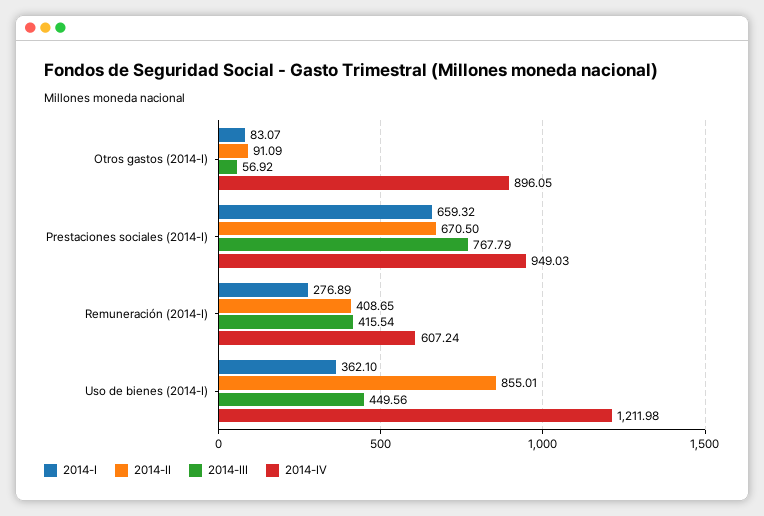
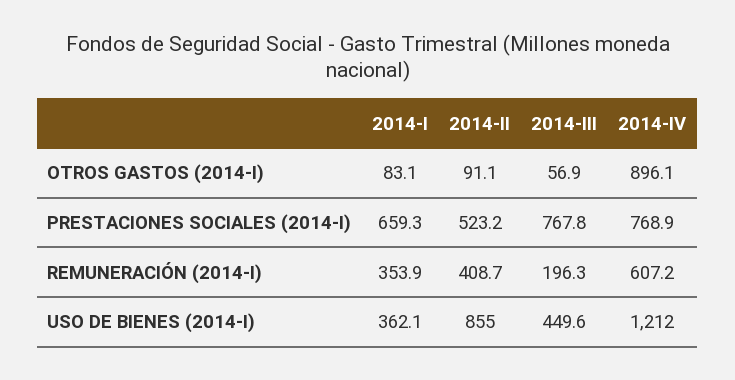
2014-II, Prestaciones sociales (2014-I): 670.5 -> 523.2
2014-IV, Prestaciones sociales (2014-I): 949.03 -> 768.9
2014-I, Remuneración (2014-I): 276.89 -> 353.9
2014-III, Remuneración (2014-I): 415.54 -> 196.3

